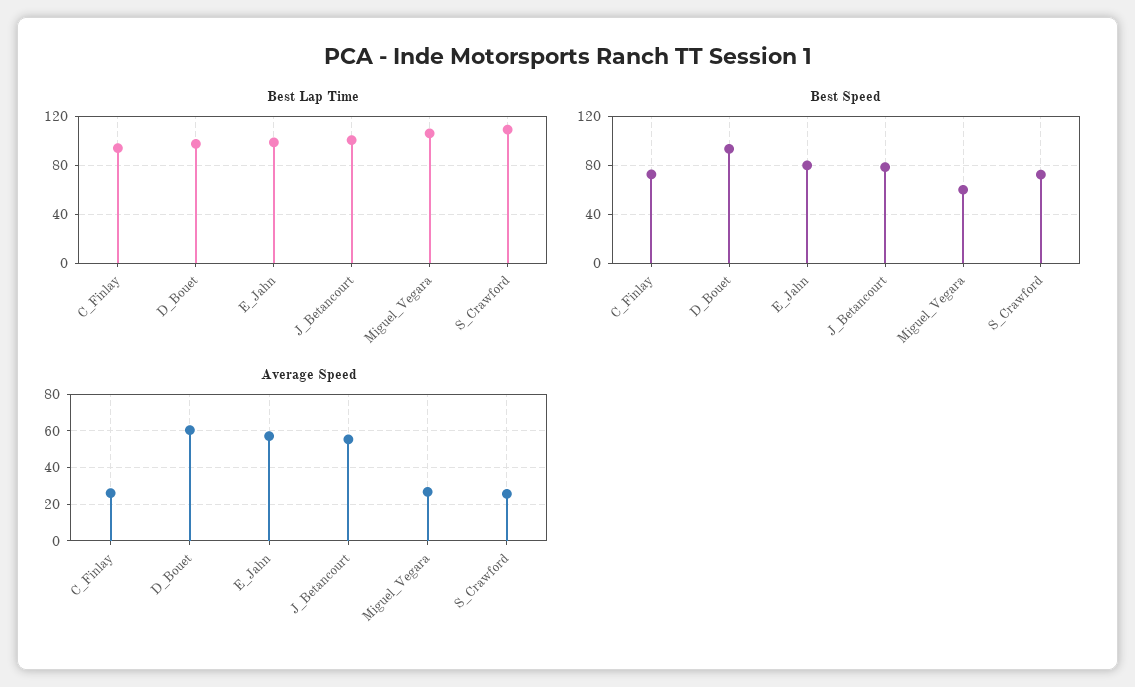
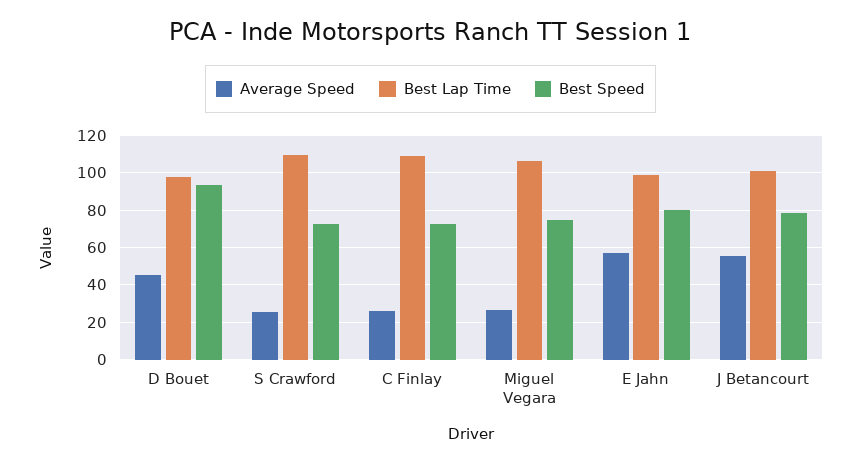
Best Lap Time, C_Finlay: 95 -> 110
Best Speed, Miguel_Vegara: 60 -> 75
Average Speed, D_Bouet: 60 -> 45

